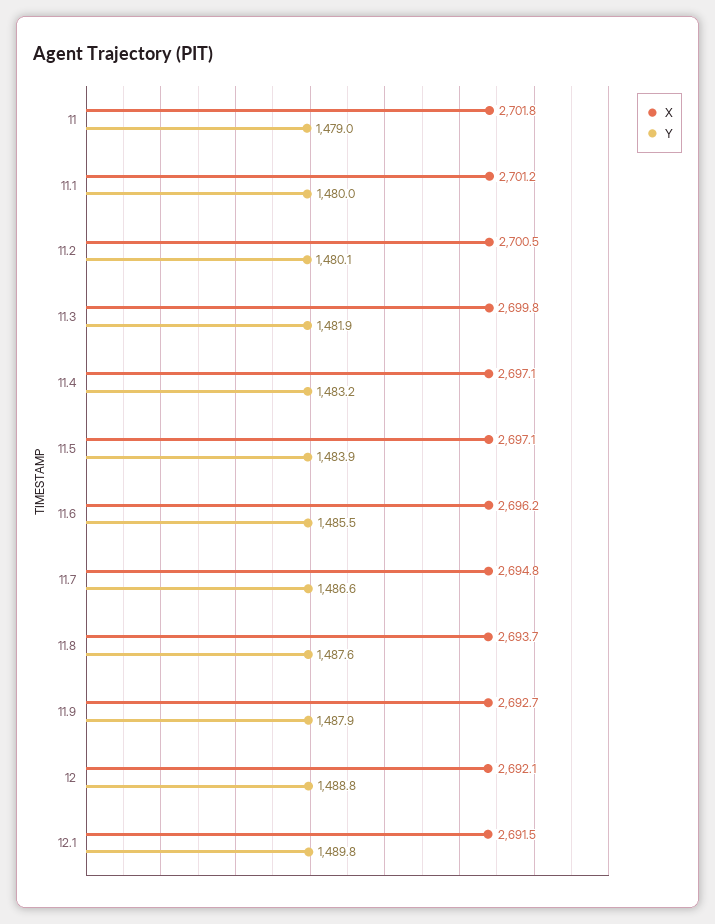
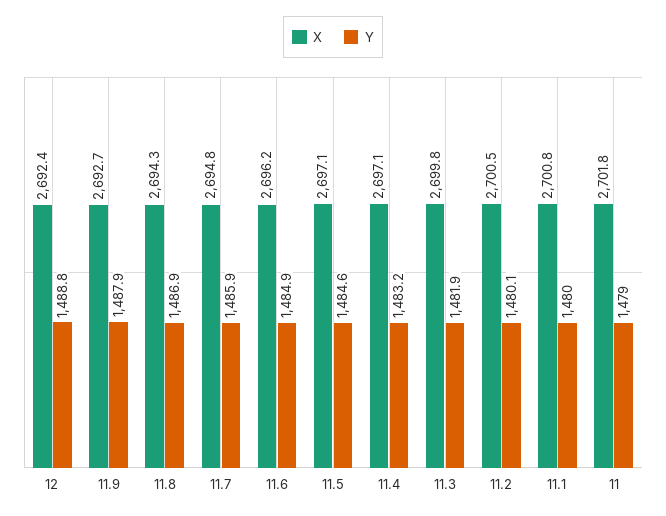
X, 11.1: 2701.2 -> 2700.8
Y, 11.5: 1483.9 -> 1484.6
Y, 11.6: 1485.5 -> 1484.9
Y, 11.7: 1486.6 -> 1485.9
X, 11.8: 2693.7 -> 2694.3
Y, 11.8: 1487.6 -> 1486.9
X, 12: 2692.1 -> 2692.4
X, 12.1: 2691.5 -> none
Y, 12.1: 1489.8 -> none

